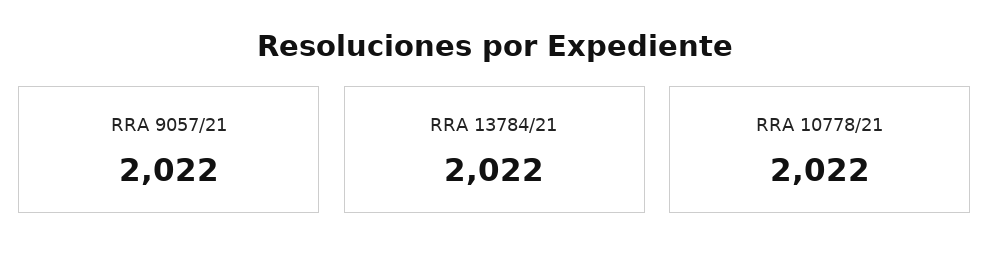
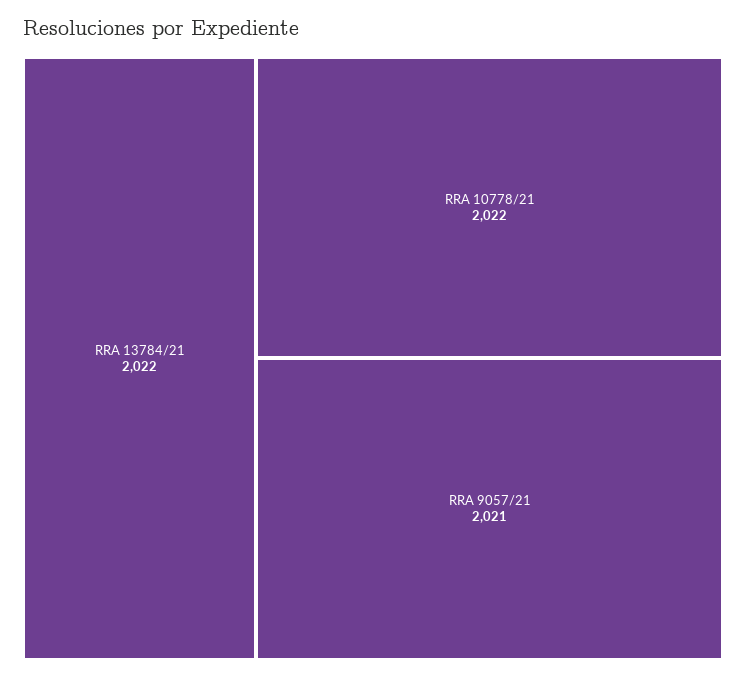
RRA 9057/21: 2022 -> 2021

